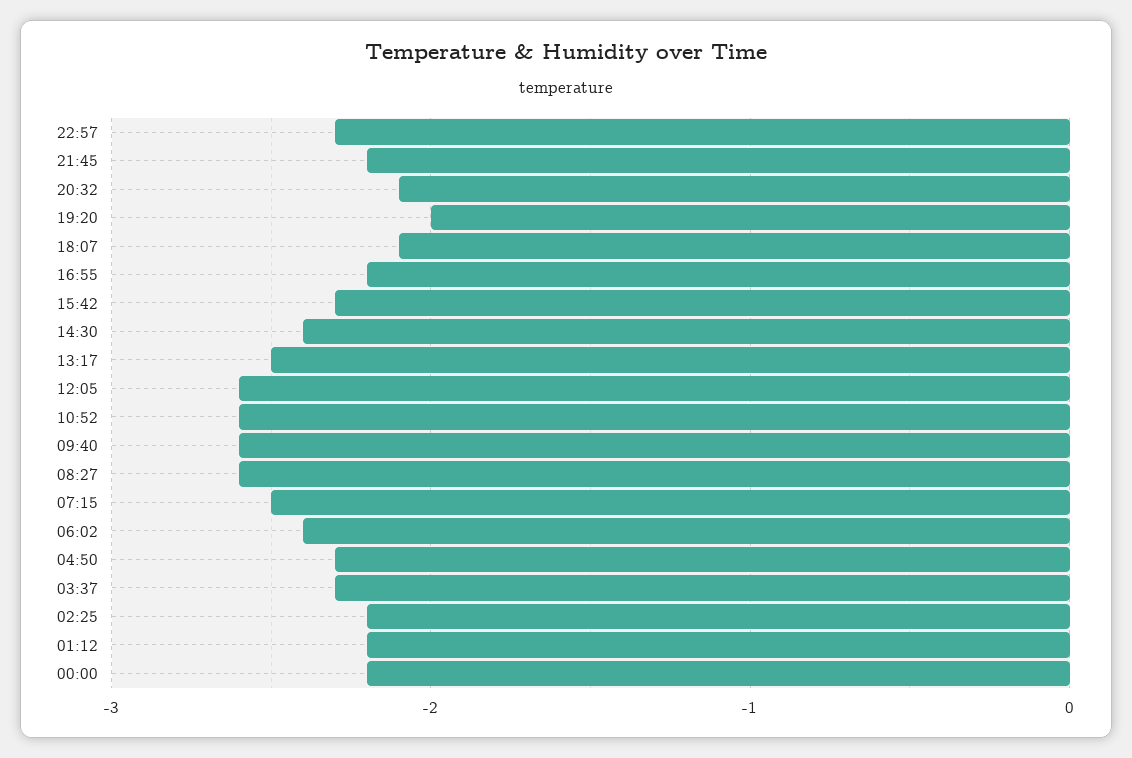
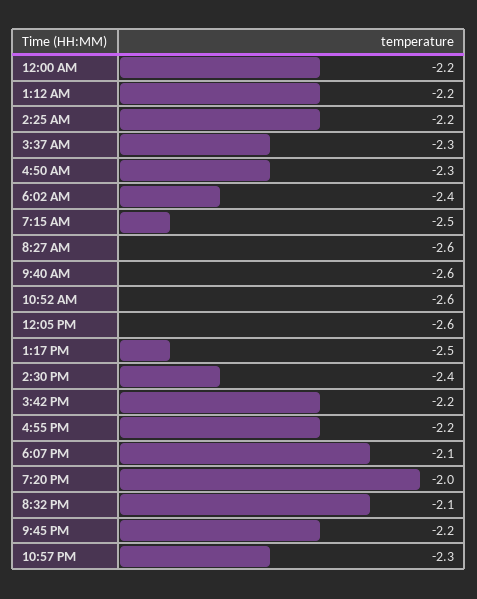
15:42: -2.3 -> -2.2

